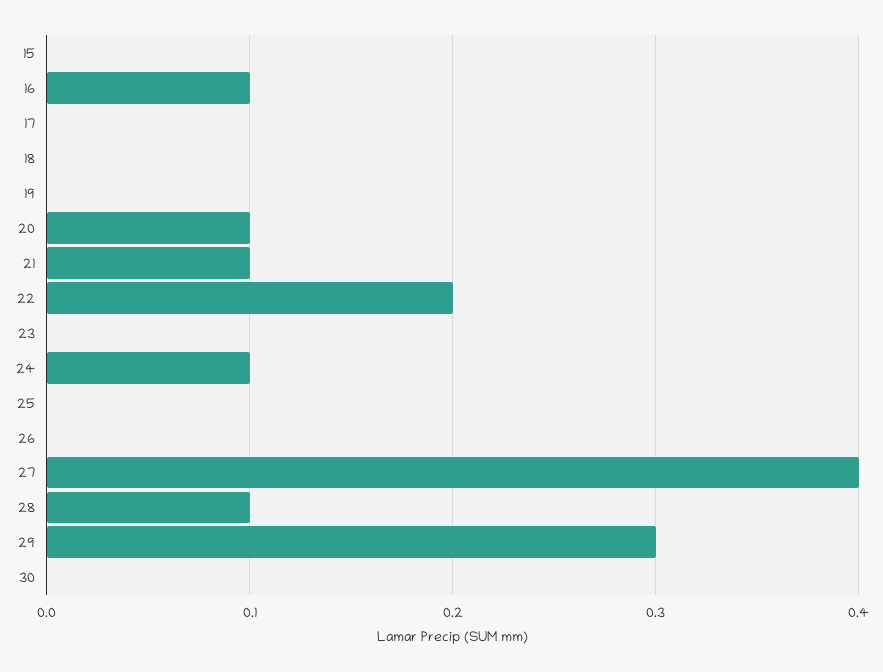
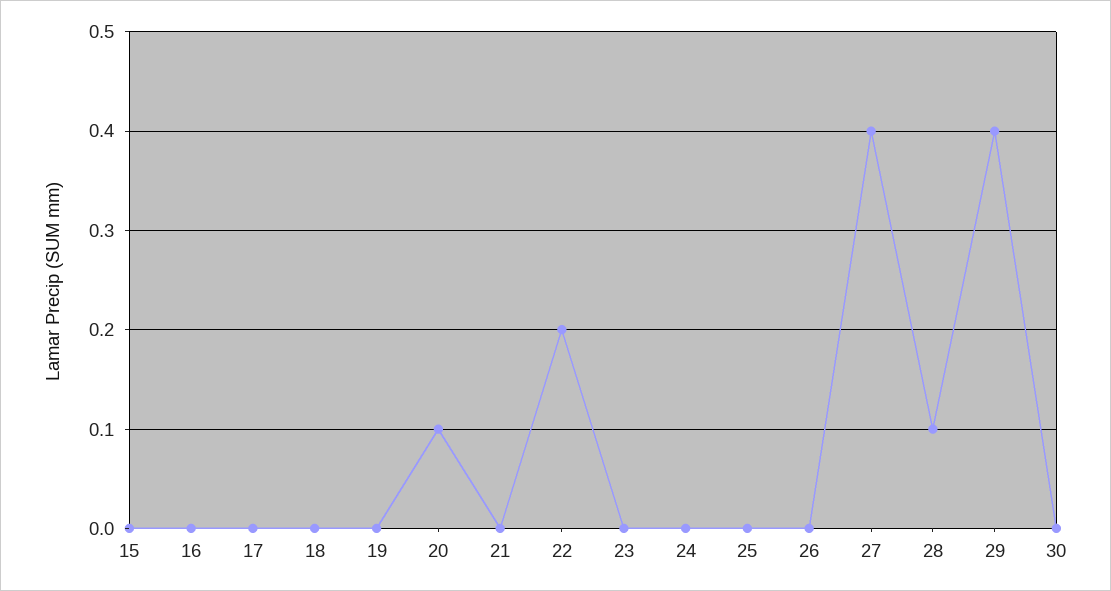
16: 0.1 -> 0
21: 0.1 -> 0
24: 0.1 -> 0
29: 0.3 -> 0.4

